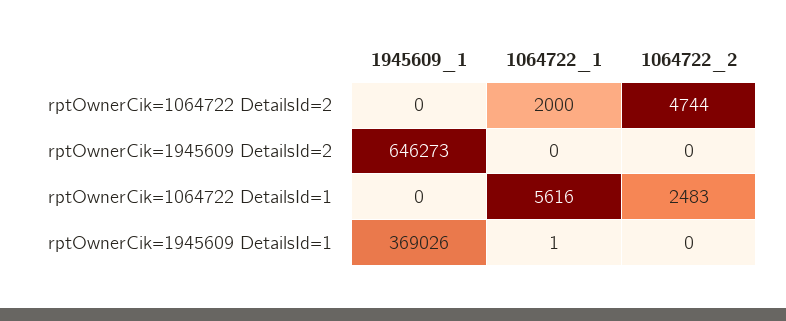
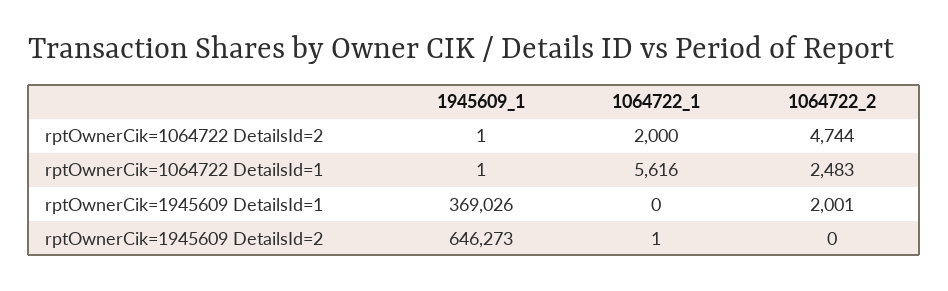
1945609_1, rptOwnerCik=1064722 DetailsId=2: 0 -> 1
1064722_1, rptOwnerCik=1945609 DetailsId=2: 0 -> 1
1945609_1, rptOwnerCik=1064722 DetailsId=1: 0 -> 1
1064722_1, rptOwnerCik=1945609 DetailsId=1: 1 -> 0
1064722_2, rptOwnerCik=1945609 DetailsId=1: 0 -> 2001

